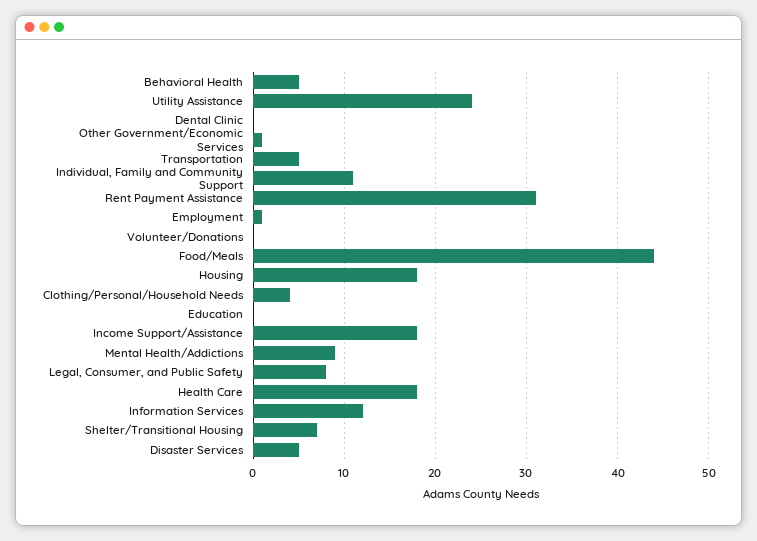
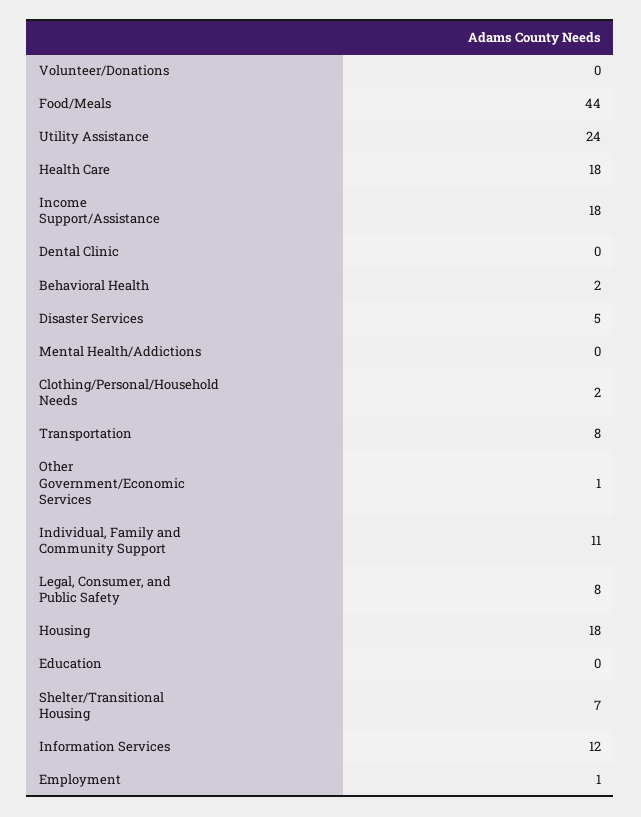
Behavioral Health: 5 -> 2
Transportation: 5 -> 8
Rent Payment Assistance: 31 -> none
Clothing/Personal/Household Needs: 4 -> 2
Mental Health/Addictions: 9 -> 0

